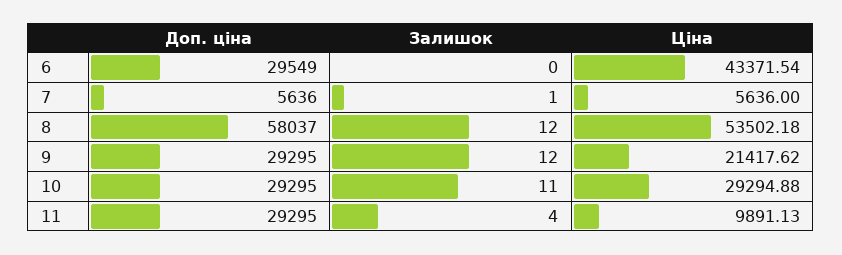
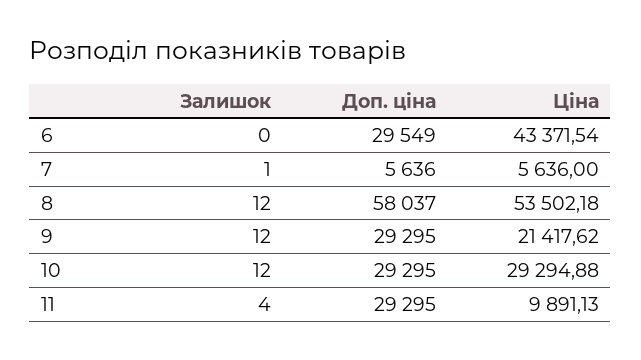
Залишок, 10: 11 -> 12

